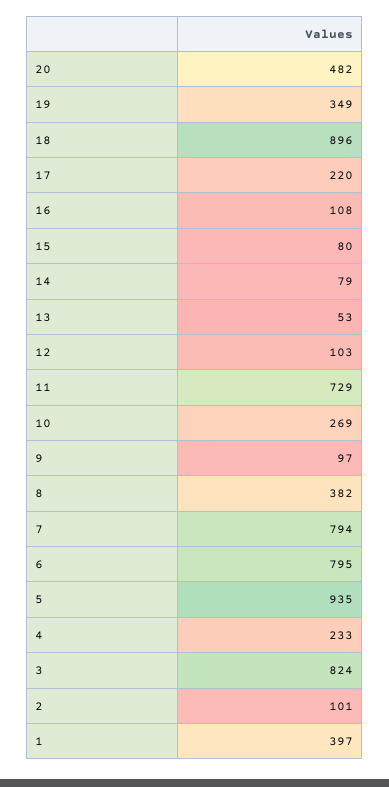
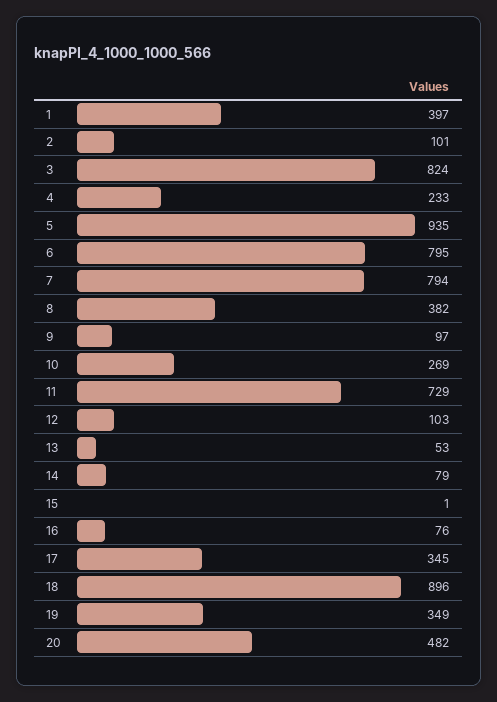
17: 220 -> 345
16: 108 -> 76
15: 80 -> 1

